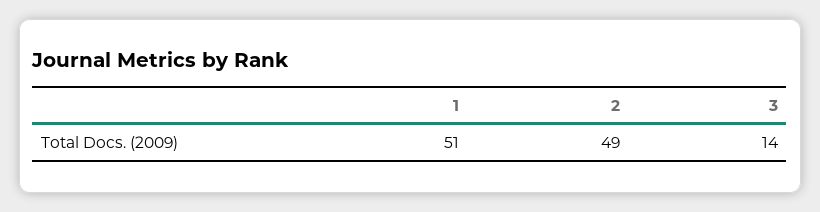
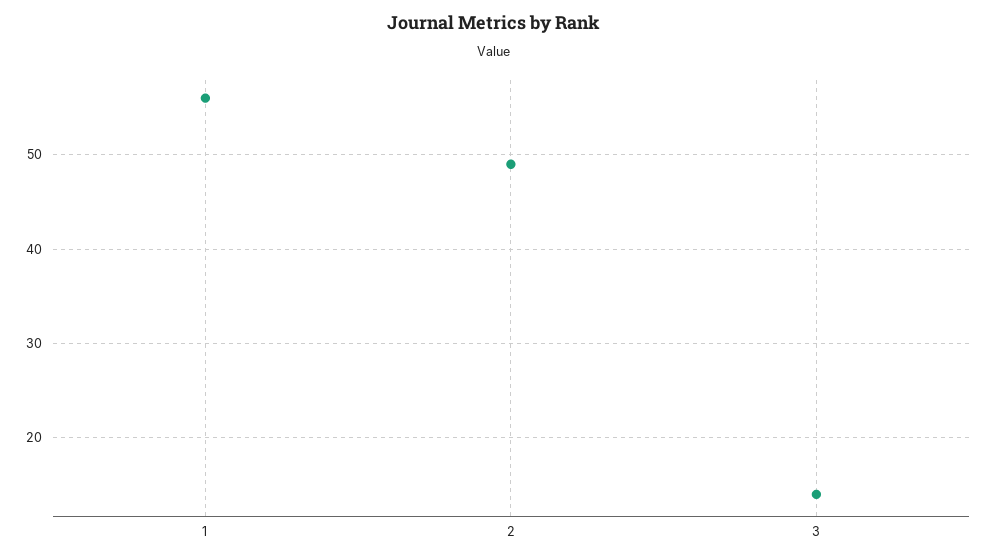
1: 51 -> 56

